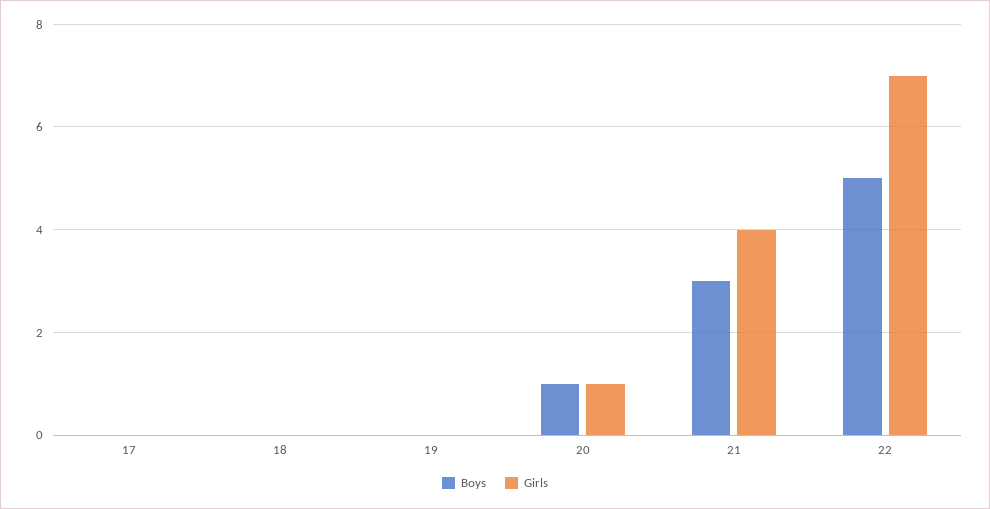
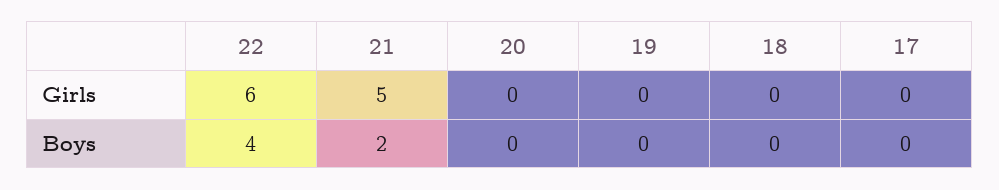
Boys, 20: 1 -> 0
Girls, 20: 1 -> 0
Boys, 21: 3 -> 2
Girls, 21: 4 -> 5
Boys, 22: 5 -> 4
Girls, 22: 7 -> 6

